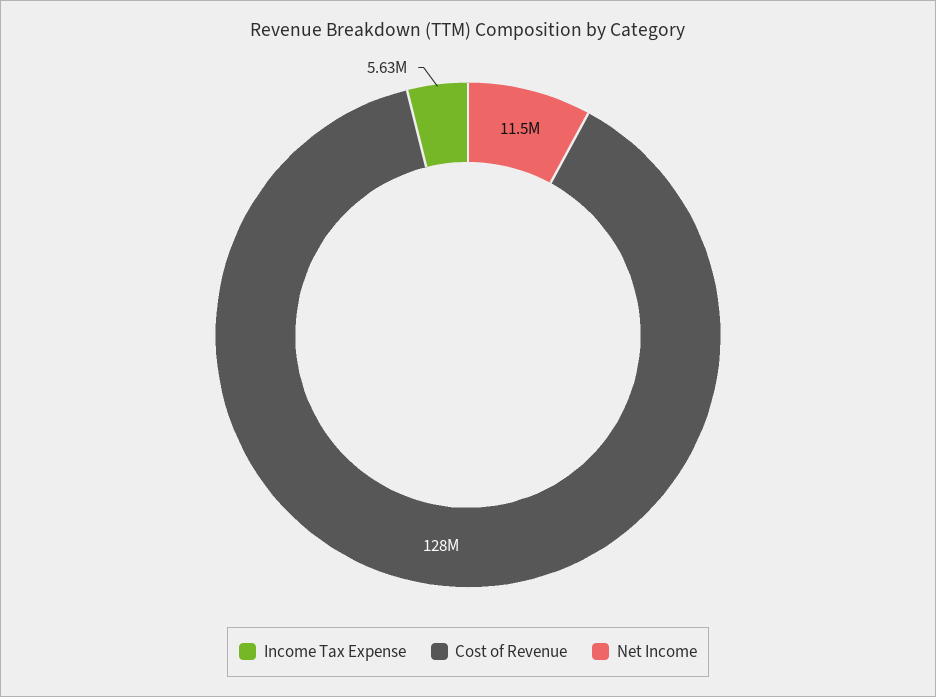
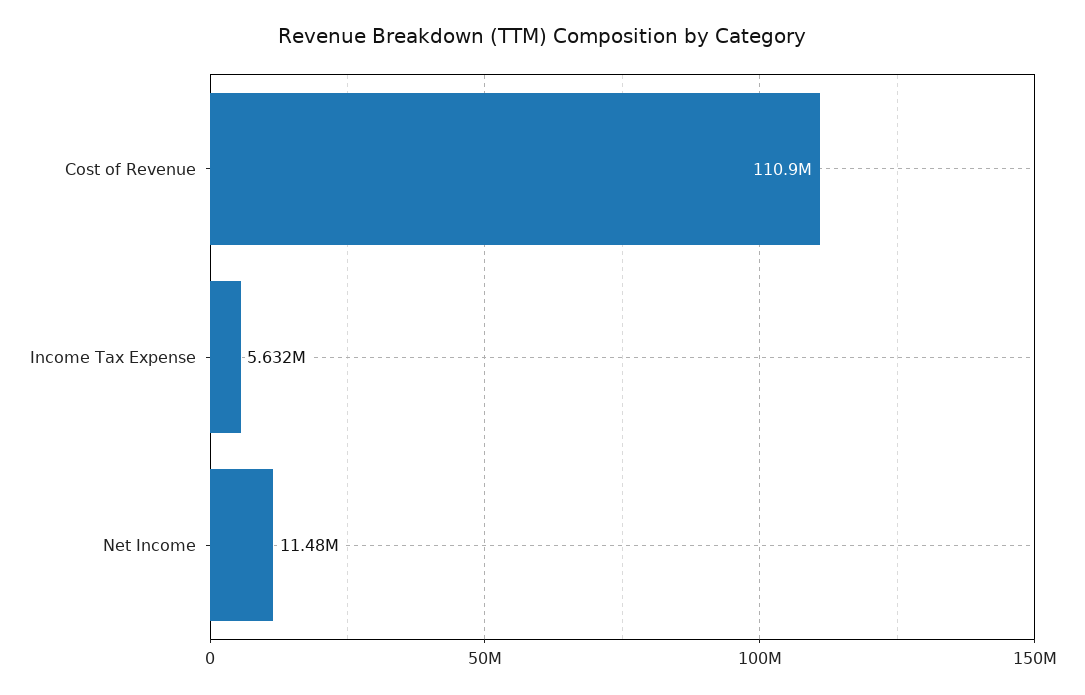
Cost of Revenue: 128000000 -> 110900000

